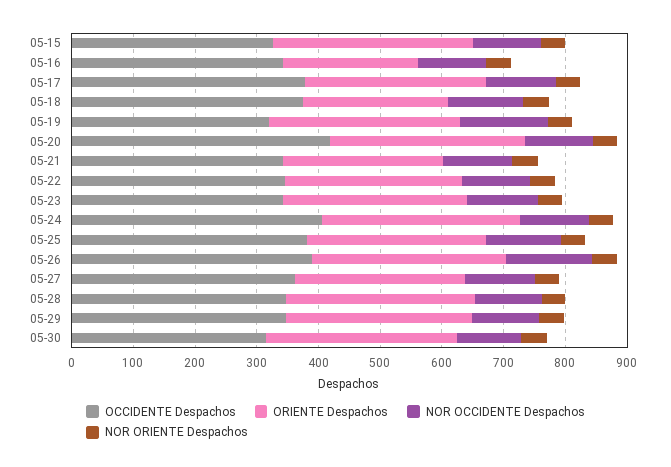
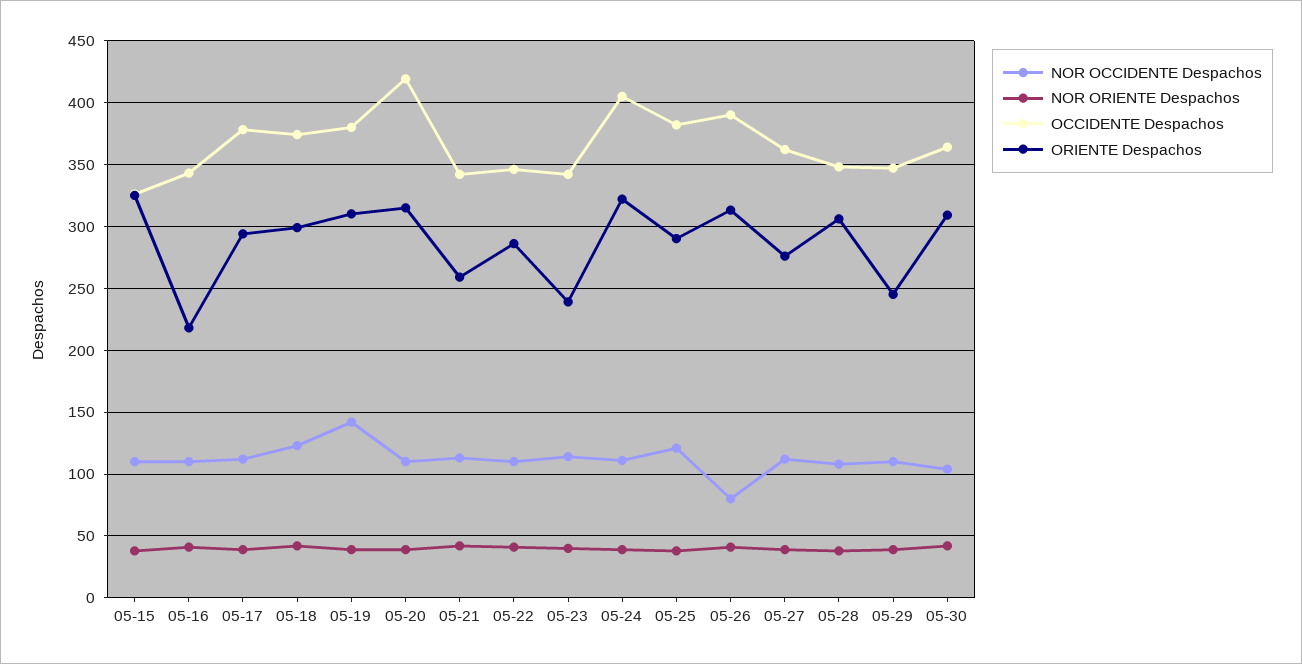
ORIENTE Despachos, 05-18: 240 -> 300
OCCIDENTE Despachos, 05-19: 320 -> 380
ORIENTE Despachos, 05-23: 300 -> 240
NOR OCCIDENTE Despachos, 05-26: 140 -> 80
ORIENTE Despachos, 05-29: 300 -> 245
OCCIDENTE Despachos, 05-30: 320 -> 365

